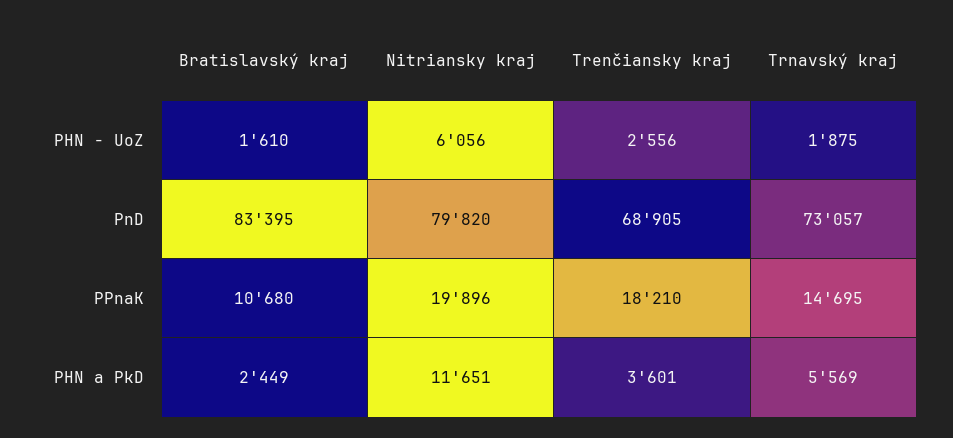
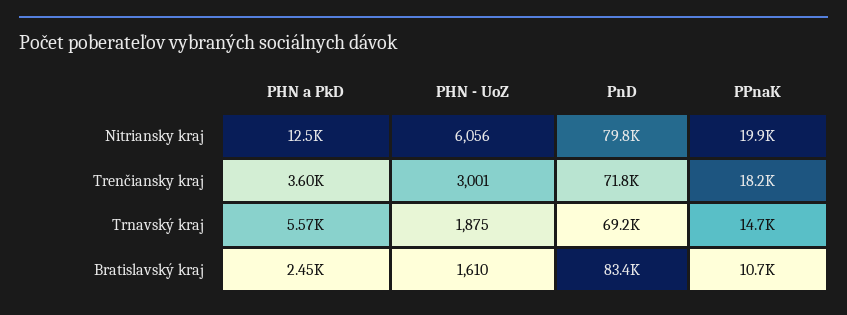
Trenčiansky kraj, PHN - UoZ: 2556 -> 3001
Trenčiansky kraj, PnD: 68905 -> 71800
Trnavský kraj, PnD: 73057 -> 69200
Nitriansky kraj, PHN a PkD: 11651 -> 12500

